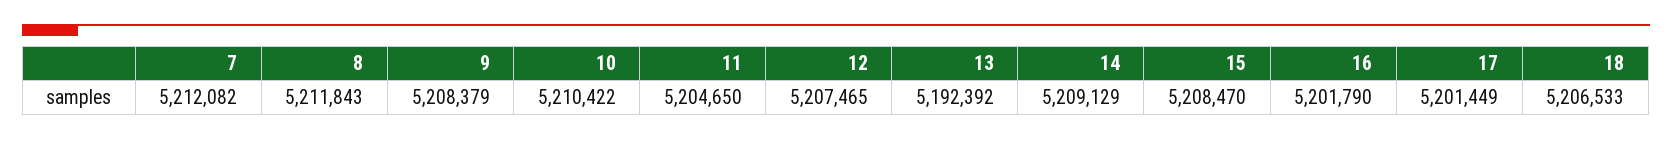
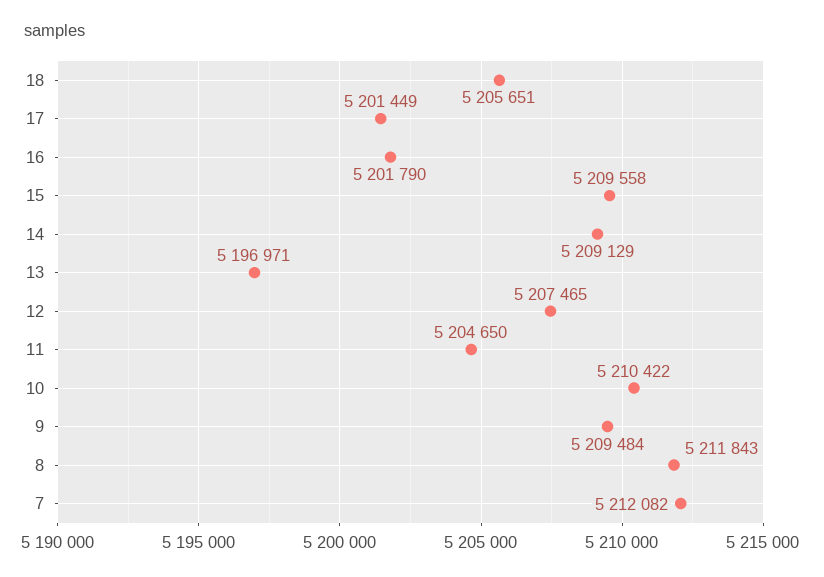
9: 5208379 -> 5209484
13: 5192392 -> 5196971
15: 5208470 -> 5209558
18: 5206533 -> 5205651

